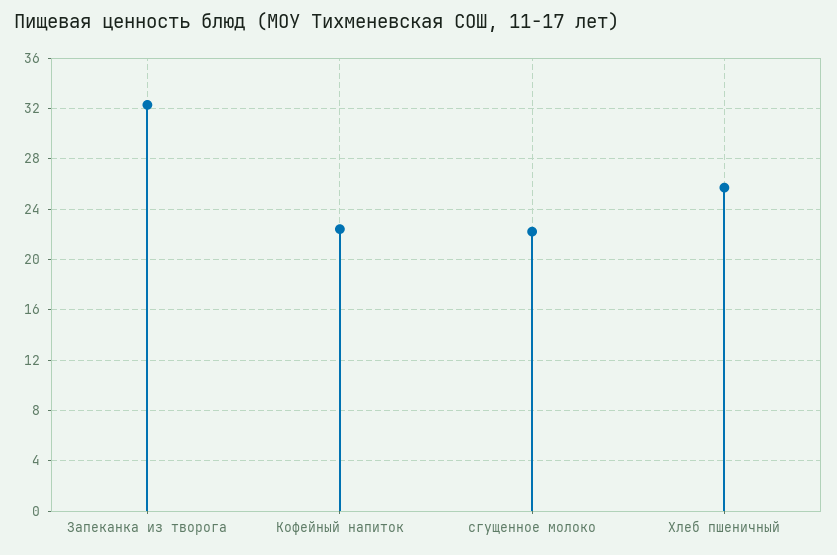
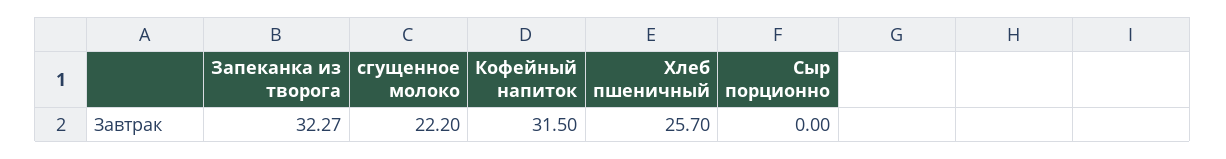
Кофейный напиток: 22.5 -> 31.5
Сыр порционно: none -> 0

